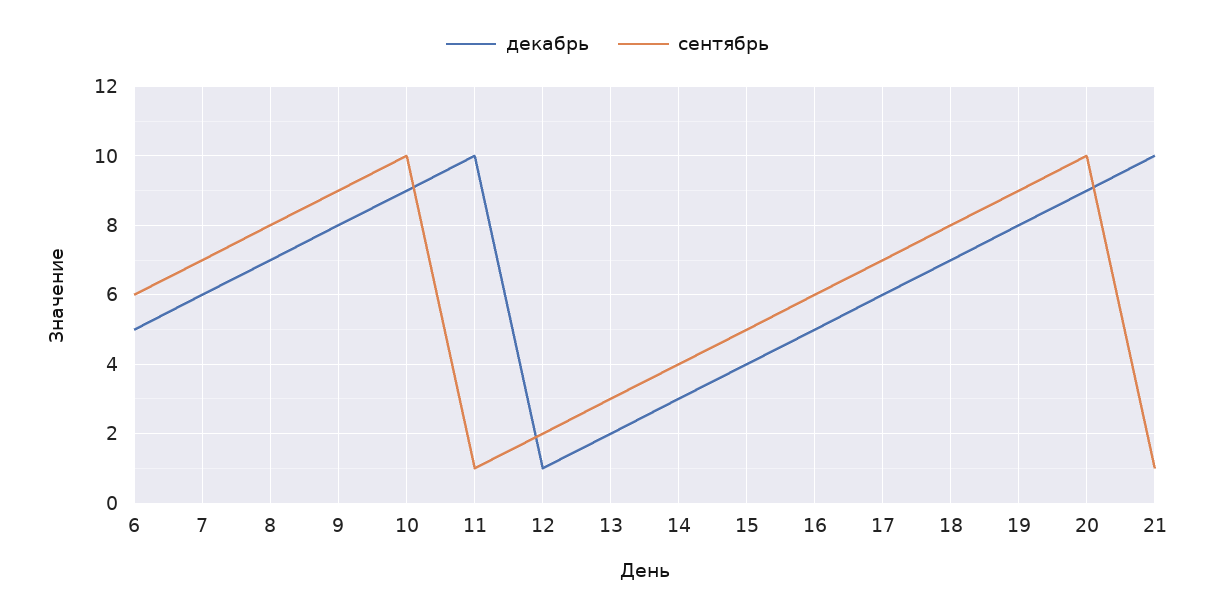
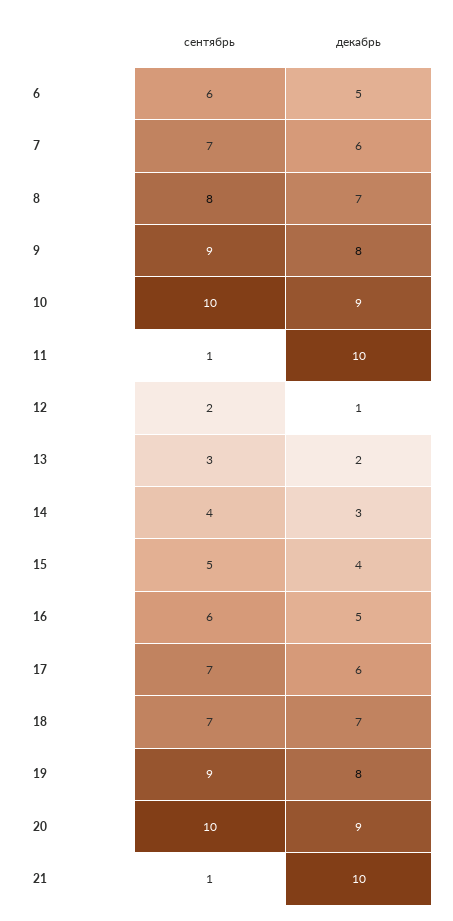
сентябрь, 18: 8 -> 7

